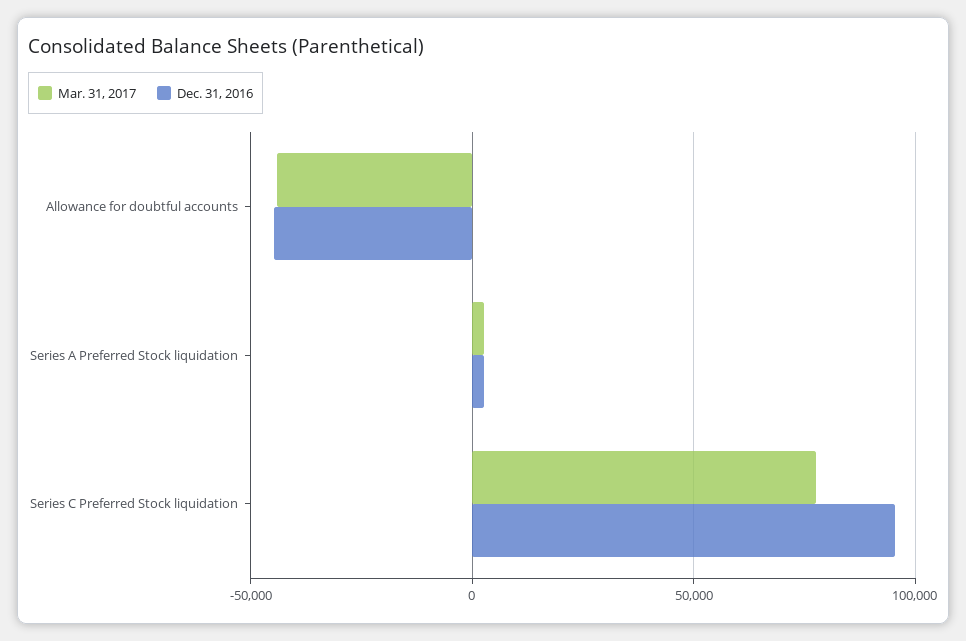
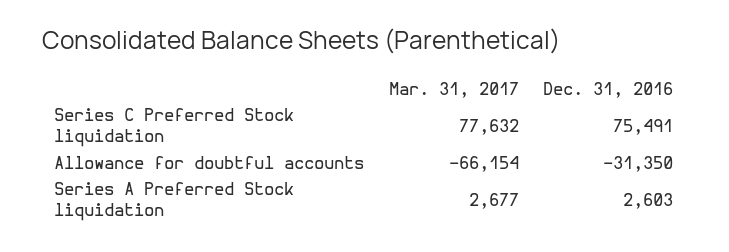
Mar. 31, 2017, Allowance for doubtful accounts: -45000 -> -66154
Dec. 31, 2016, Allowance for doubtful accounts: -45000 -> -31350
Dec. 31, 2016, Series C Preferred Stock liquidation: 95000 -> 75491

